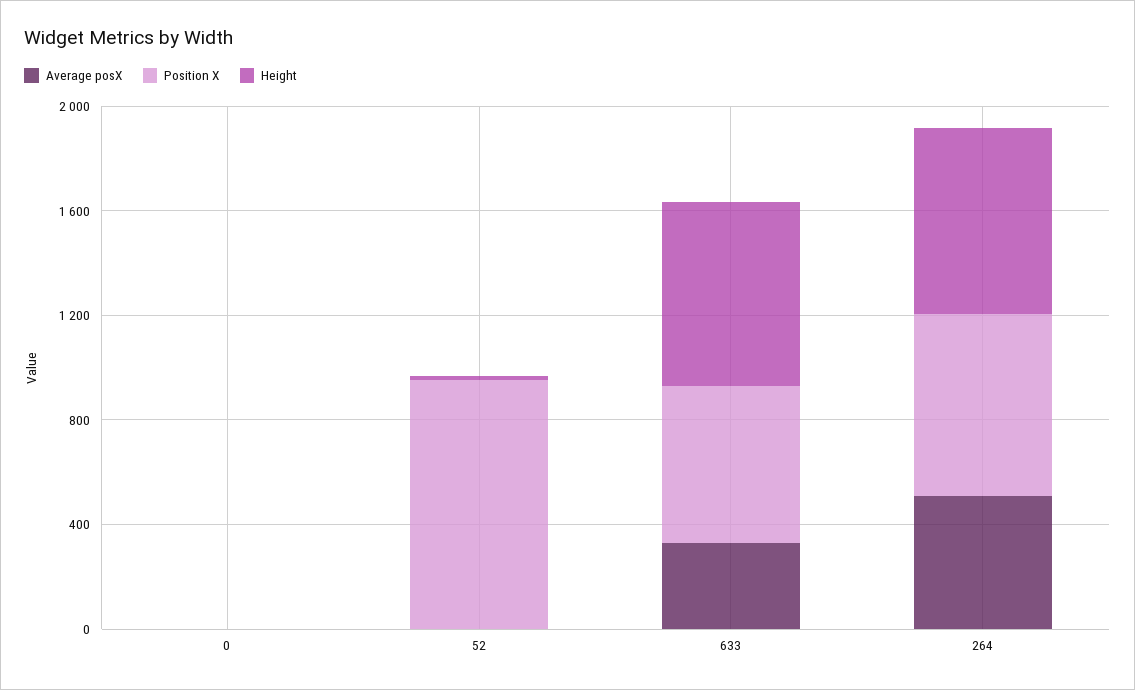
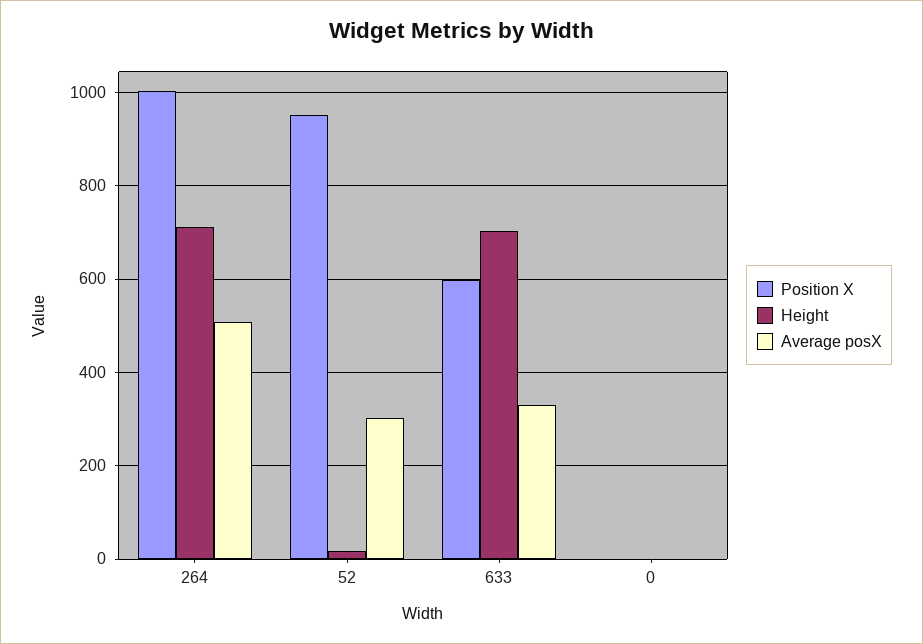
Average posX, 52: 0 -> 300
Position X, 264: 700 -> 1000

